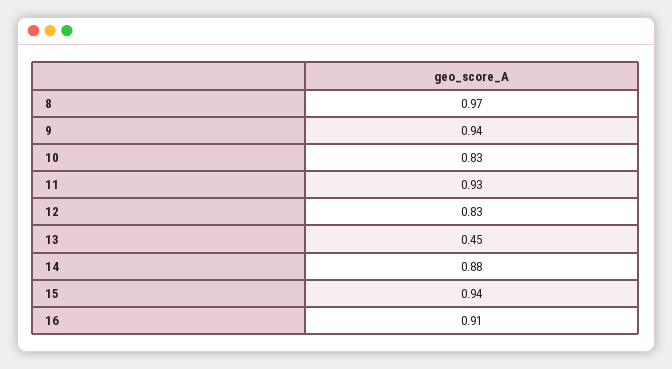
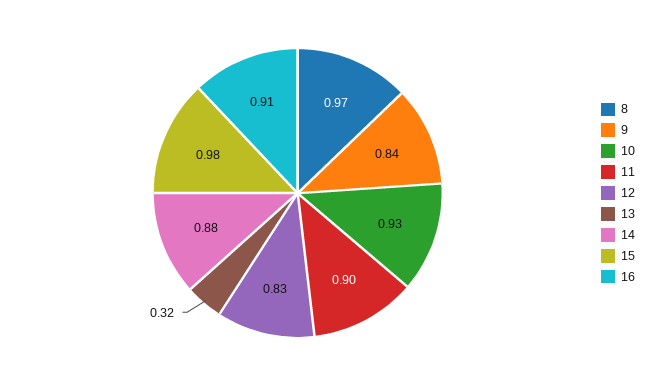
9: 0.94 -> 0.84
10: 0.83 -> 0.93
11: 0.93 -> 0.9
13: 0.45 -> 0.32
15: 0.94 -> 0.98

